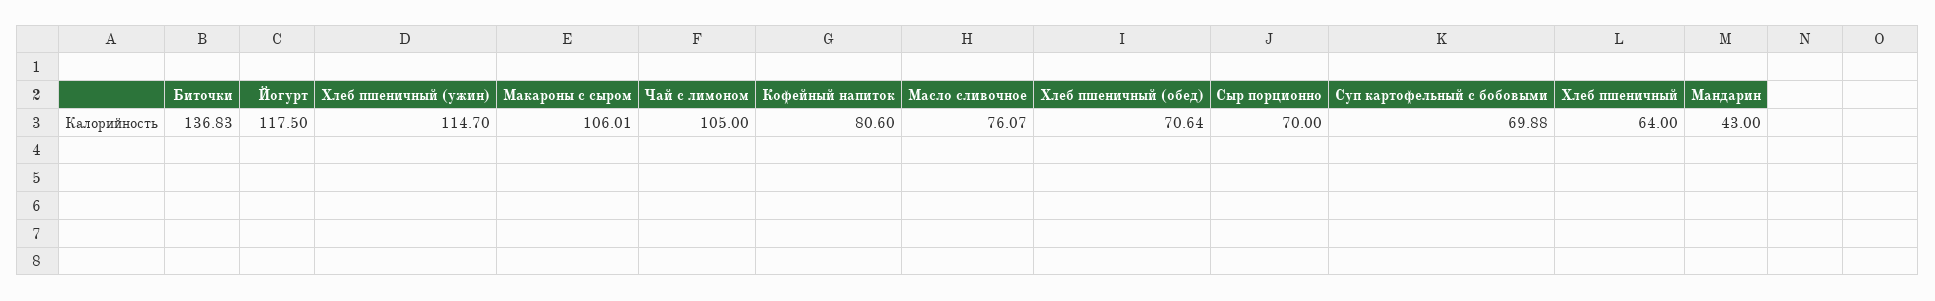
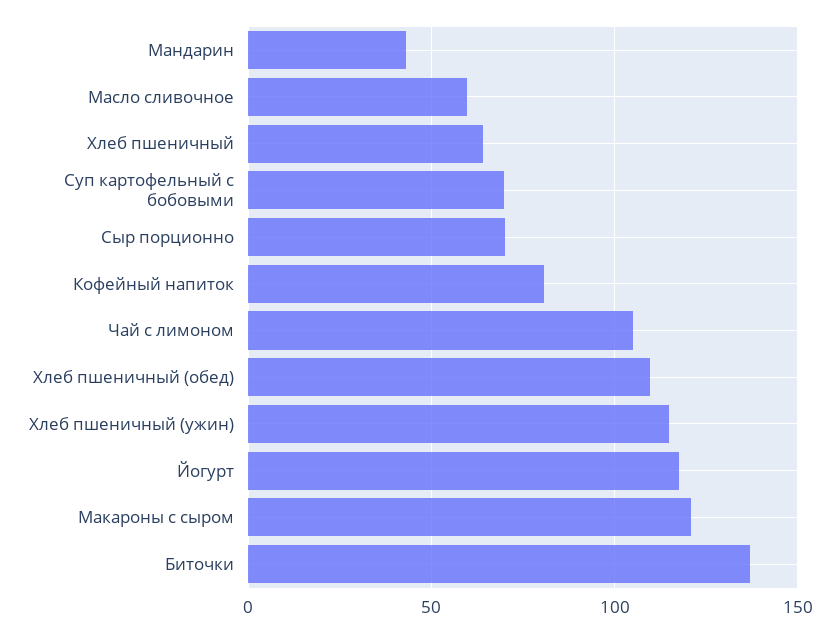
Макароны с сыром: 106.01 -> 120
Масло сливочное: 76.07 -> 60
Хлеб пшеничный (обед): 70.64 -> 110

